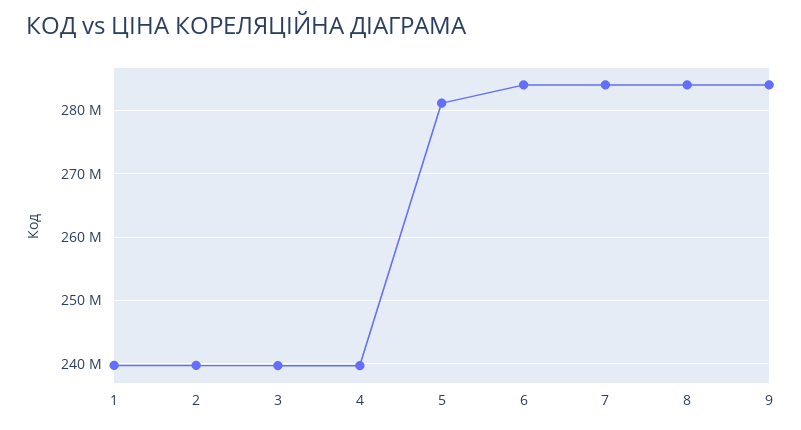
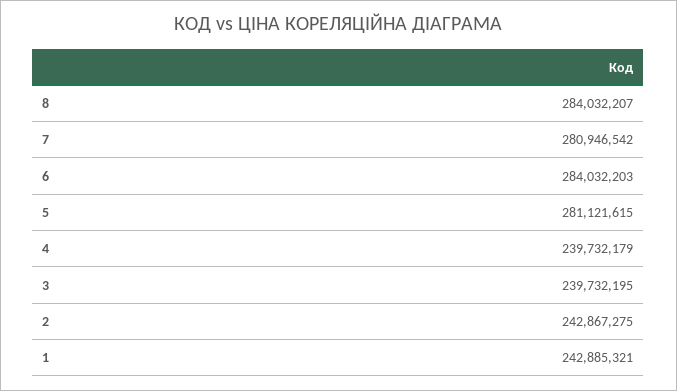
1: 240000000 -> 242885321
2: 240000000 -> 242867275
7: 284000000 -> 280946542
9: 284000000 -> none

